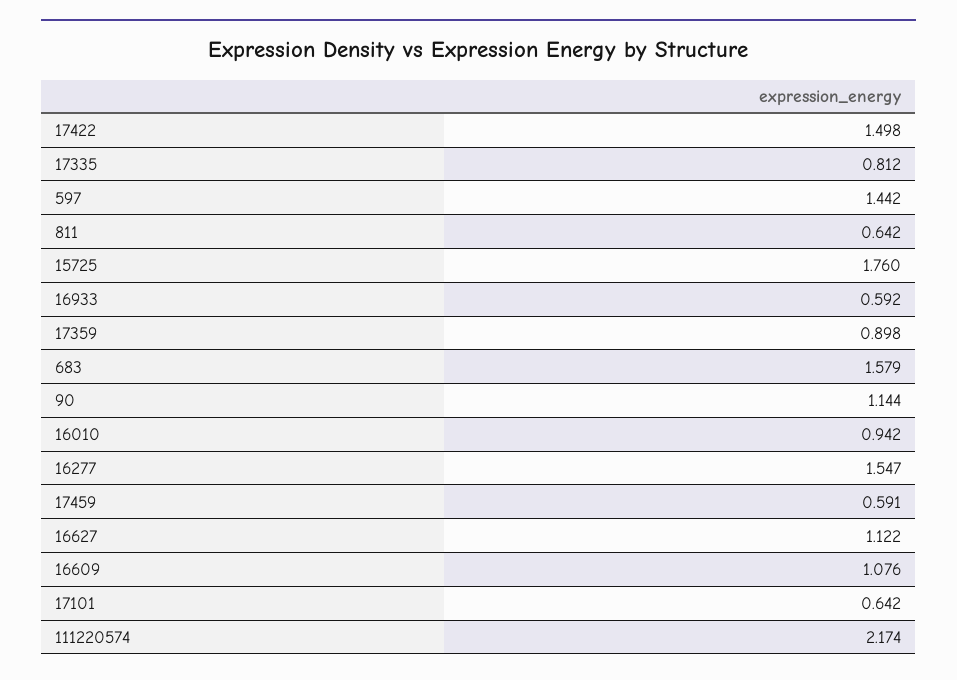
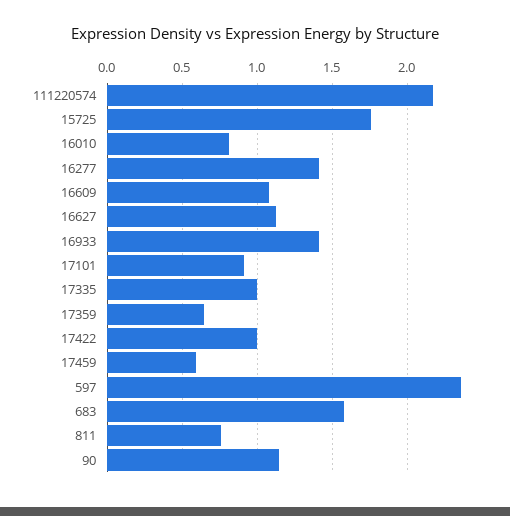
17422: 1.498 -> 1
17335: 0.812 -> 1
597: 1.442 -> 2.35
811: 0.642 -> 0.75
16933: 0.592 -> 1.4
17359: 0.898 -> 0.65
16010: 0.942 -> 0.8
16277: 1.547 -> 1.4
17101: 0.642 -> 0.9

